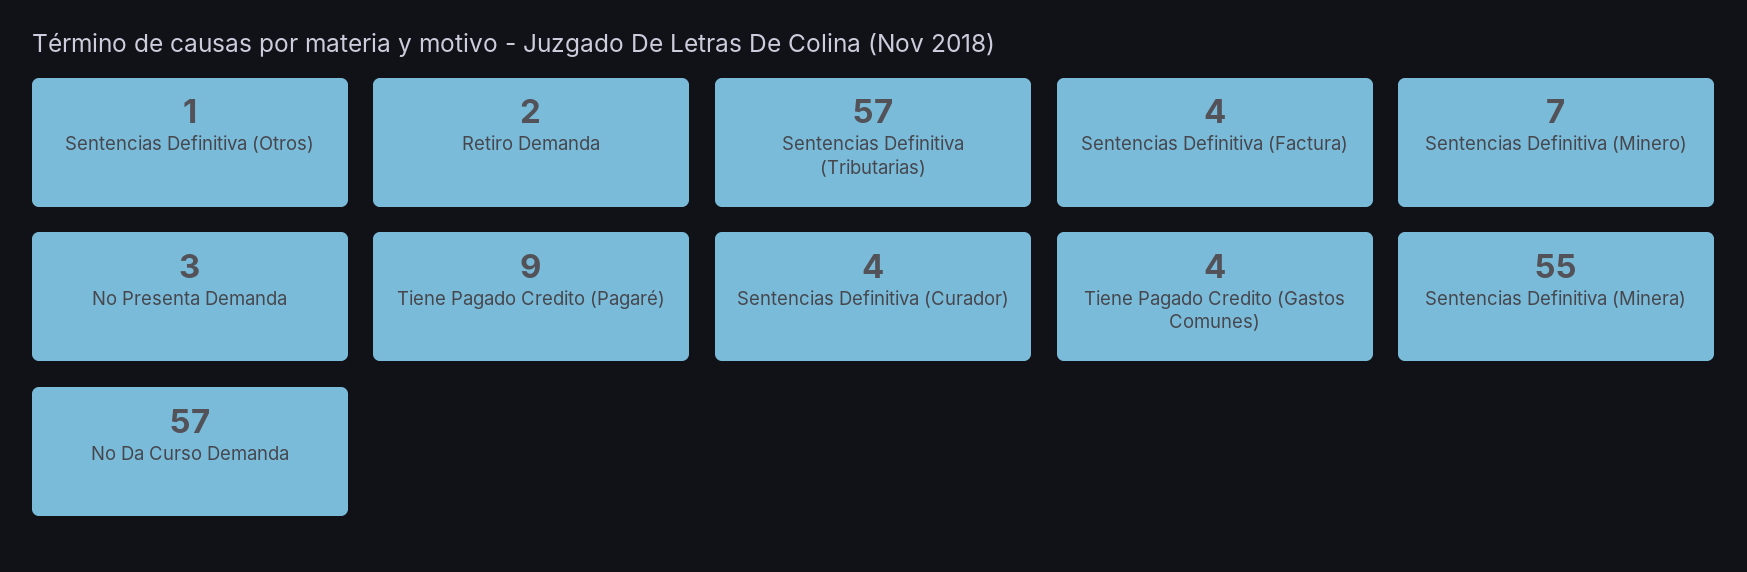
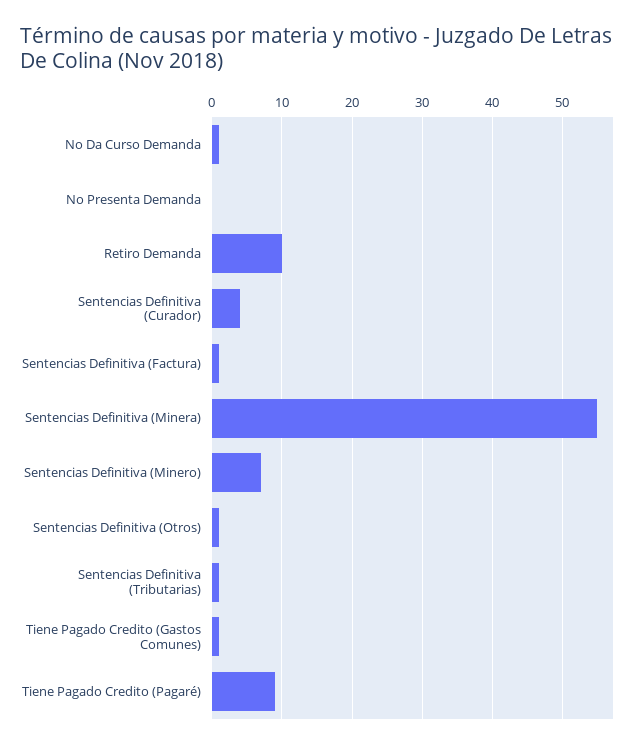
Retiro Demanda: 2 -> 10
Sentencias Definitiva (Tributarias): 57 -> 1
Sentencias Definitiva (Factura): 4 -> 1
No Presenta Demanda: 3 -> 0
Tiene Pagado Credito (Gastos Comunes): 4 -> 1
No Da Curso Demanda: 57 -> 1

